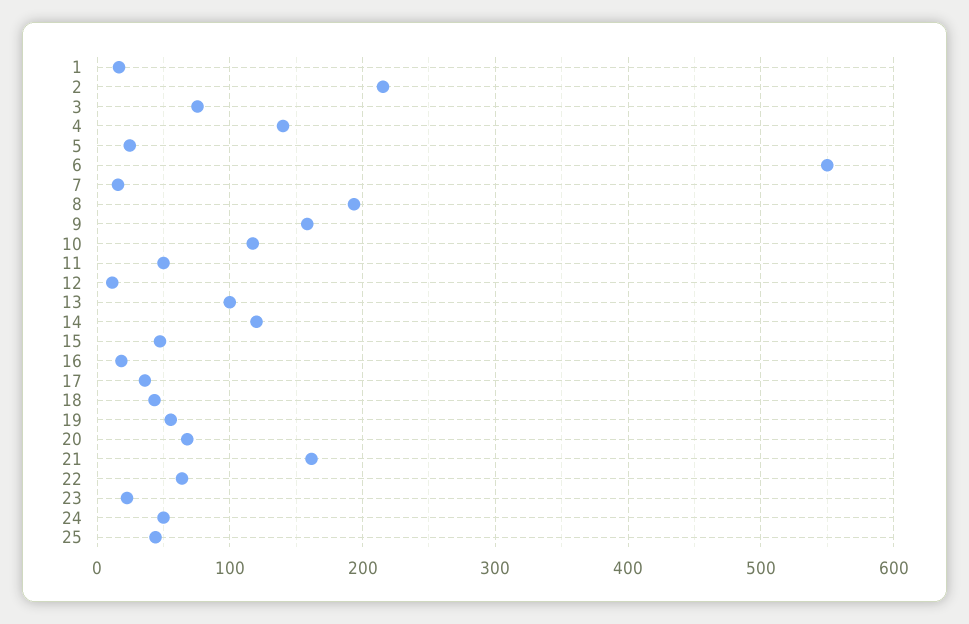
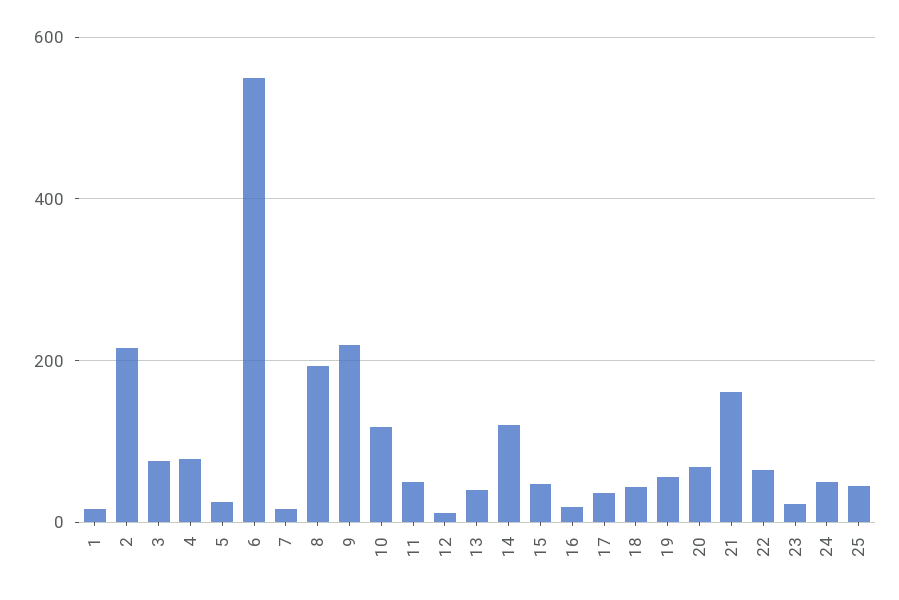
4: 140 -> 80
9: 160 -> 220
13: 100 -> 40

